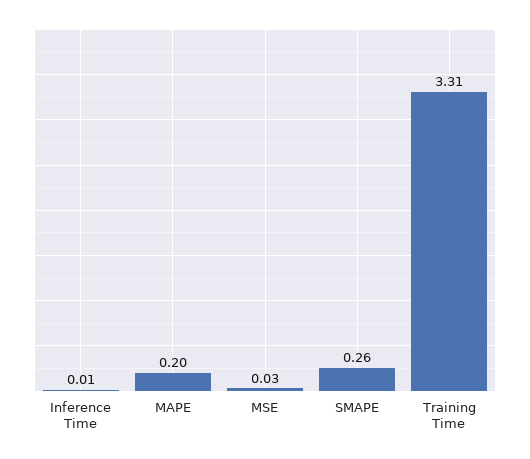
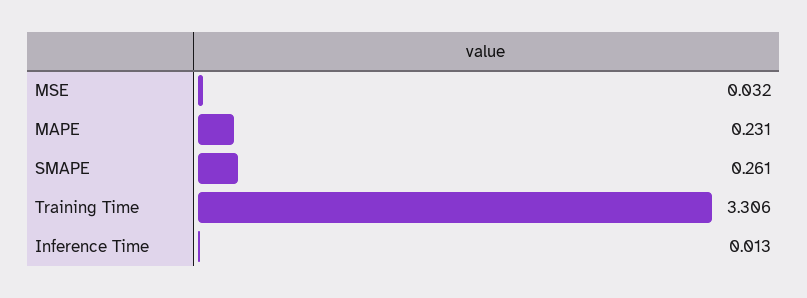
MAPE: 0.2 -> 0.231

